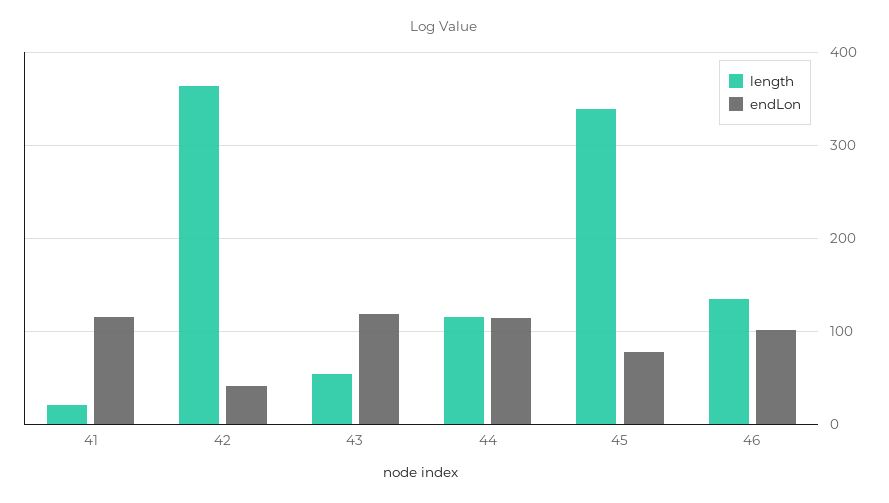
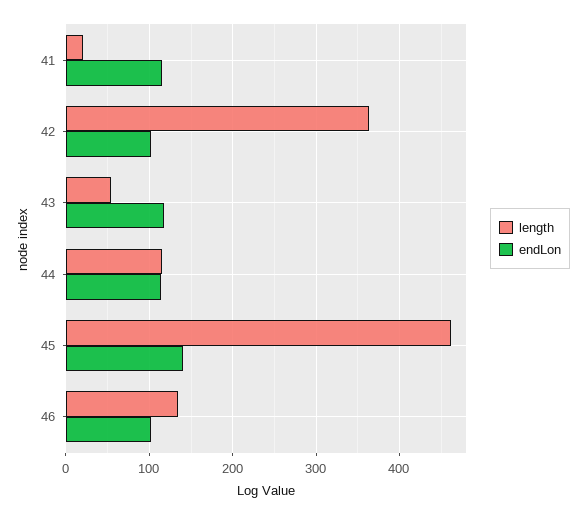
endLon, 42: 40 -> 100
length, 45: 340 -> 460
endLon, 45: 80 -> 140

